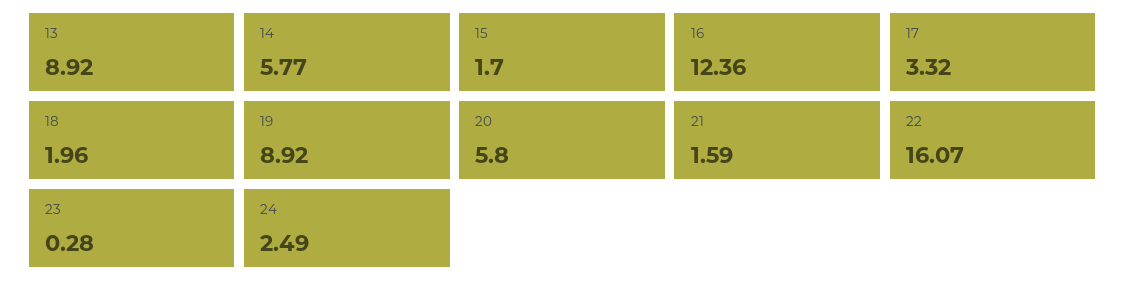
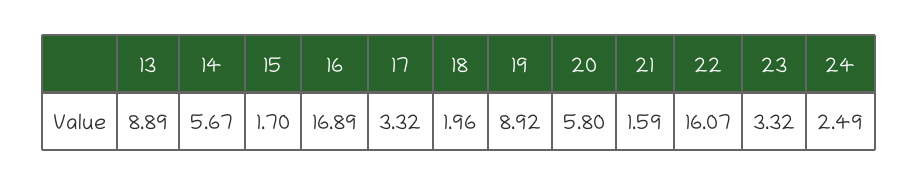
13: 8.92 -> 8.89
14: 5.77 -> 5.67
16: 12.36 -> 16.89
23: 0.28 -> 3.32

